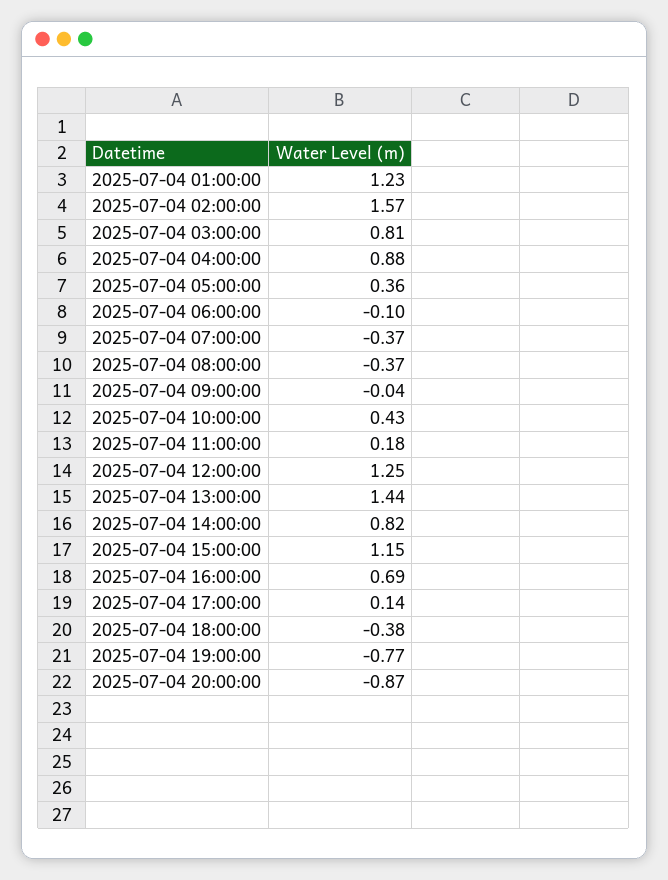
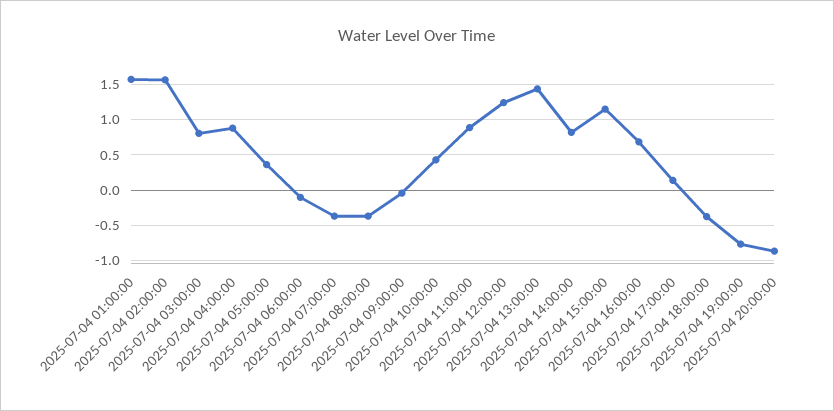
2025-07-04 01:00:00: 1.23 -> 1.6
2025-07-04 11:00:00: 0.18 -> 0.9

